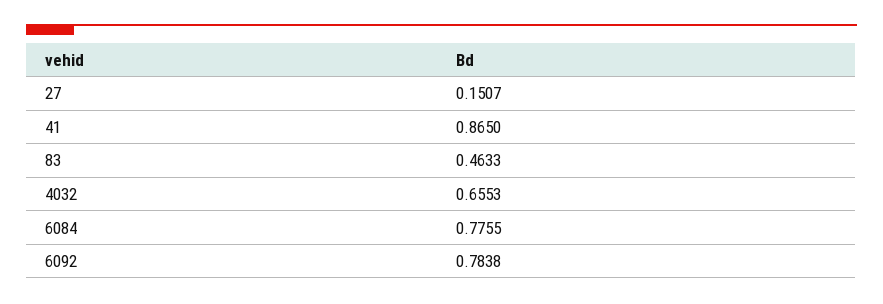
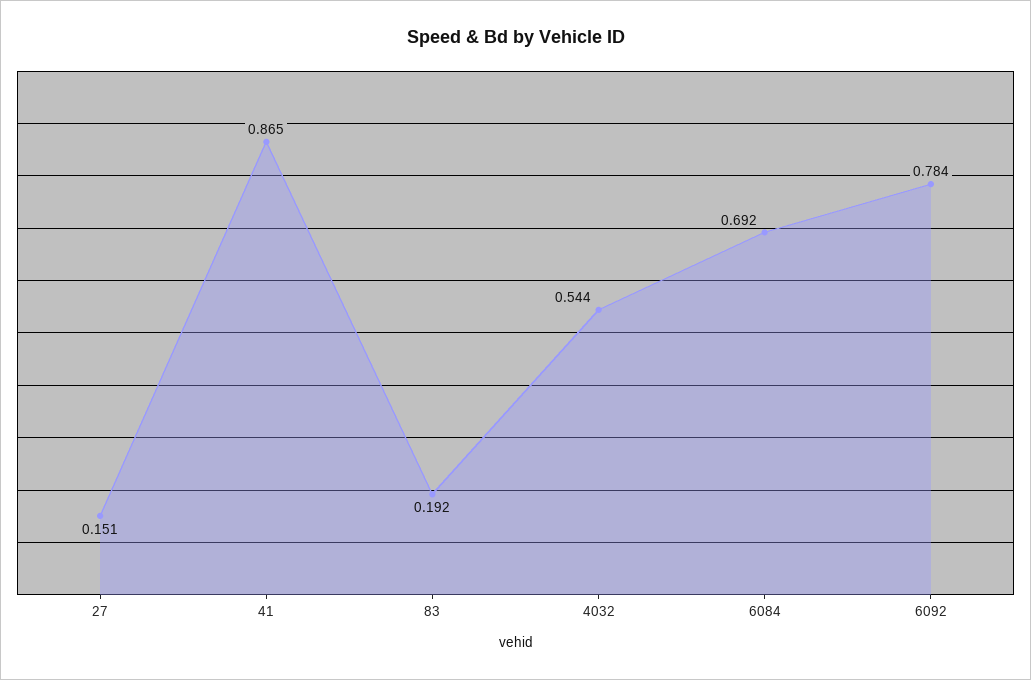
83: 0.4633 -> 0.192
4032: 0.6553 -> 0.544
6084: 0.7755 -> 0.692

